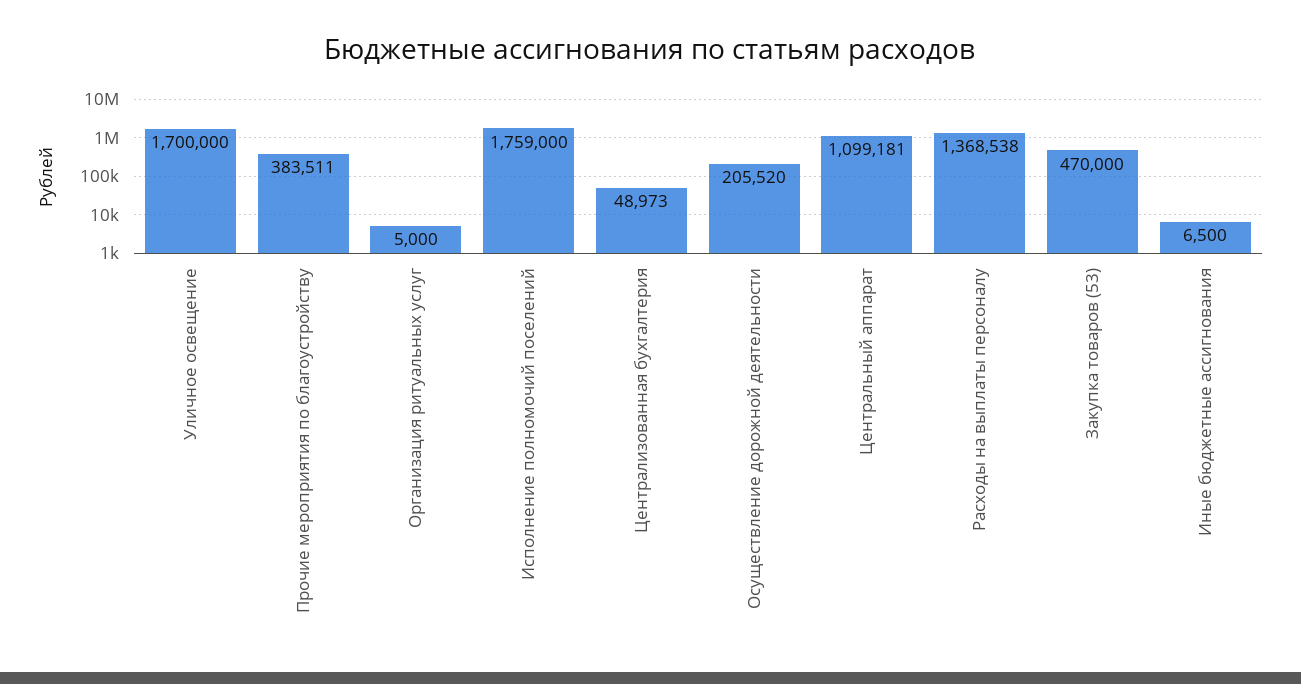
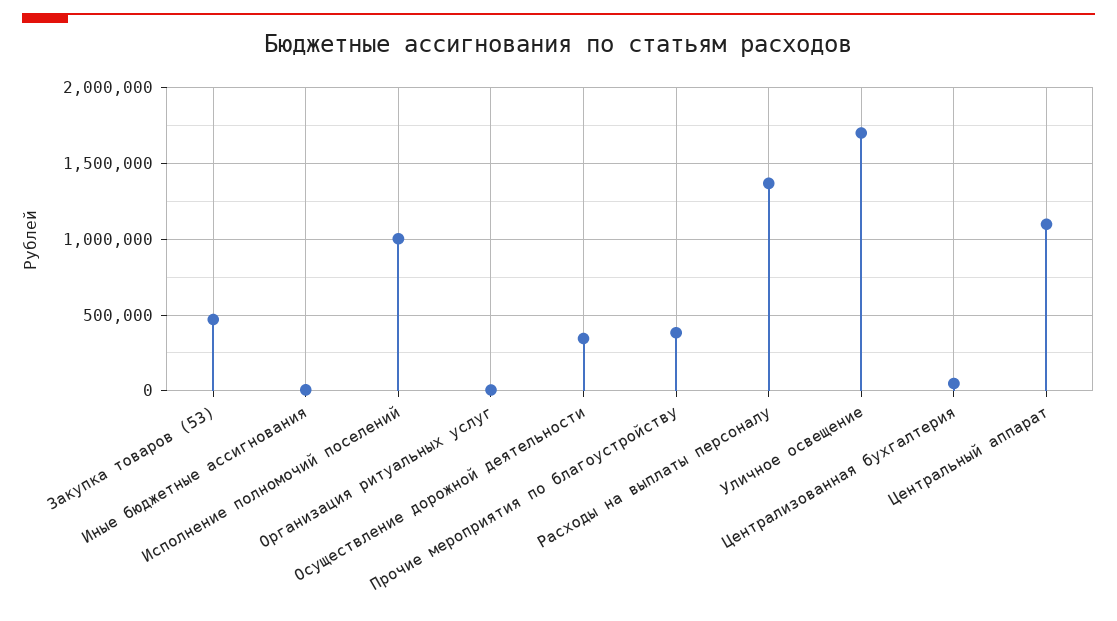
Исполнение полномочий поселений: 1759000 -> 1000000
Осуществление дорожной деятельности: 205520 -> 350000

